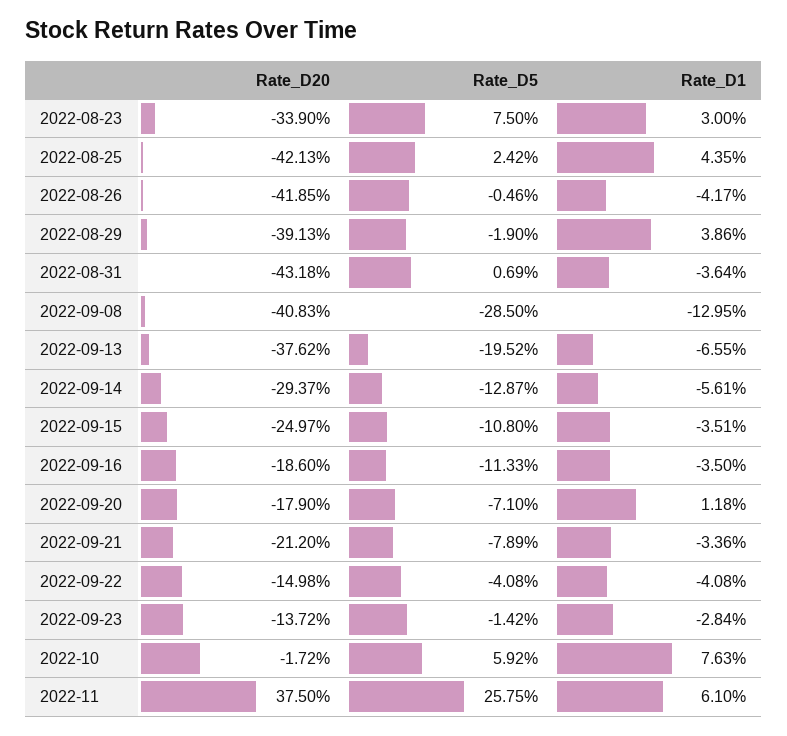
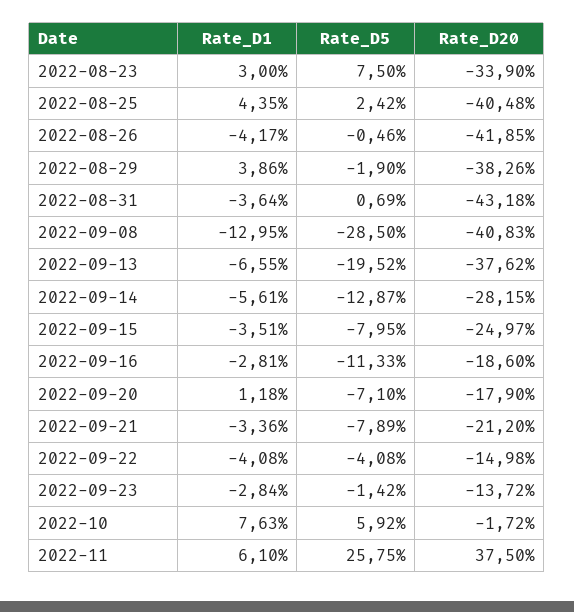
Rate_D20, 2022-08-25: -42.13 -> -40.48
Rate_D20, 2022-08-29: -39.13 -> -38.26
Rate_D20, 2022-09-14: -29.37 -> -28.15
Rate_D5, 2022-09-15: -10.8 -> -7.95
Rate_D1, 2022-09-16: -3.5 -> -2.81

